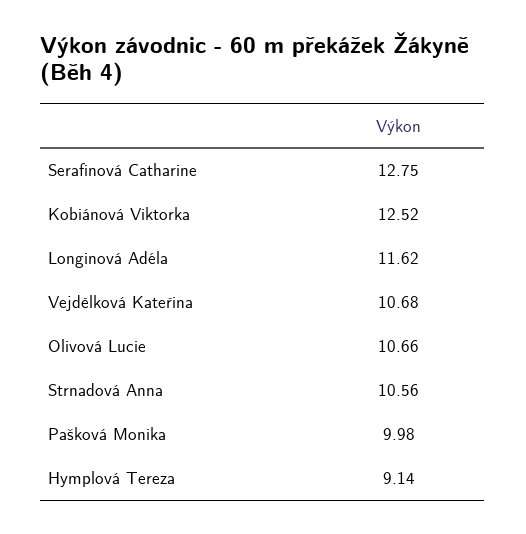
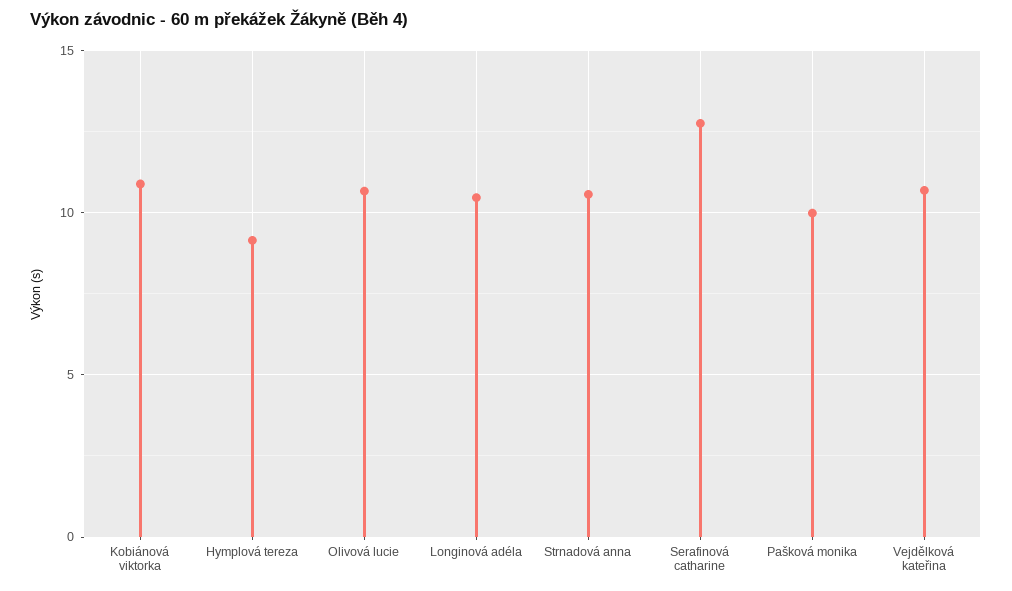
Kobiánová Viktorka: 12.52 -> 11
Longinová Adéla: 11.62 -> 10.5

